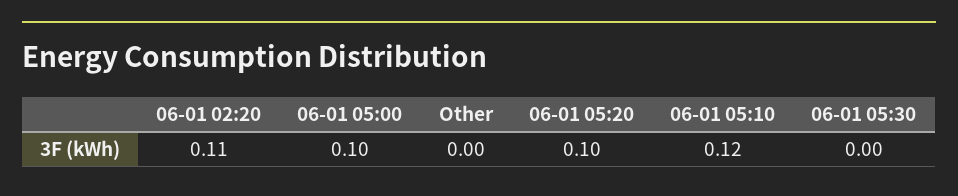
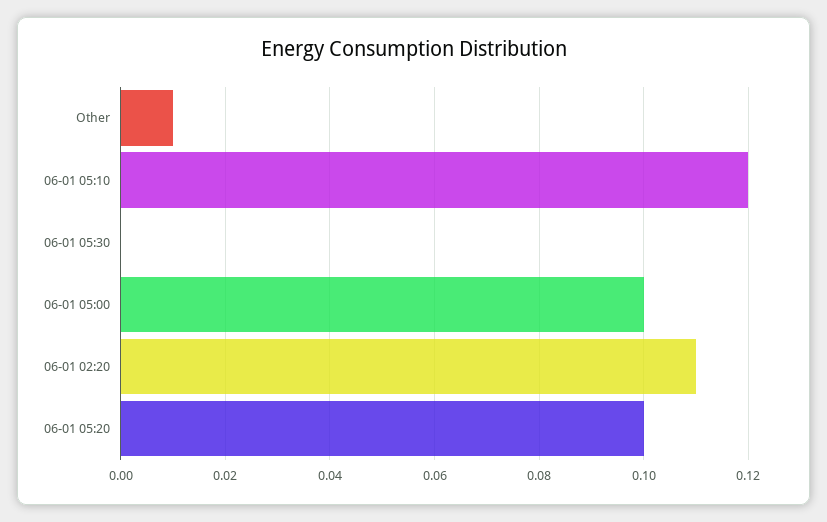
Other: 0 -> 0.01

